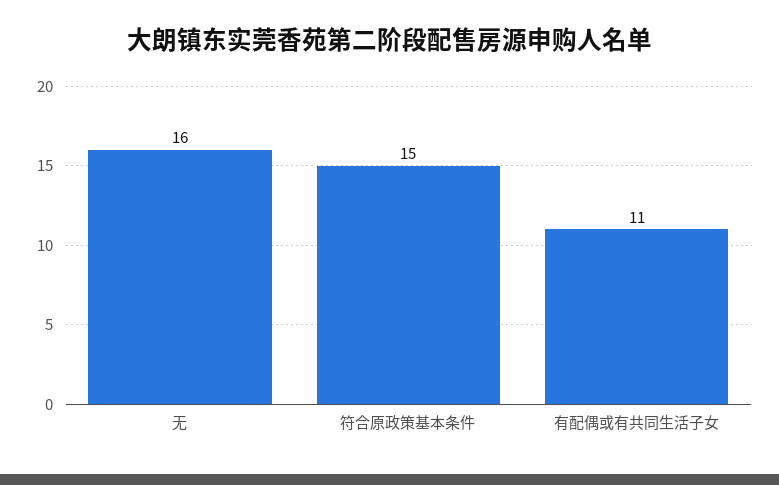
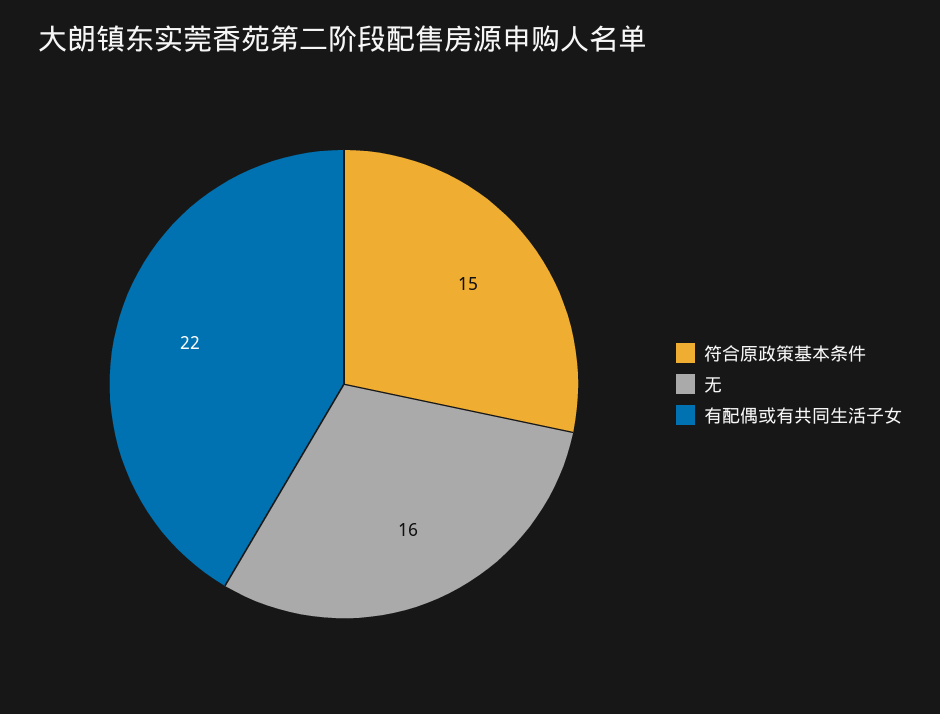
有配偶或有共同生活子女: 11 -> 22

